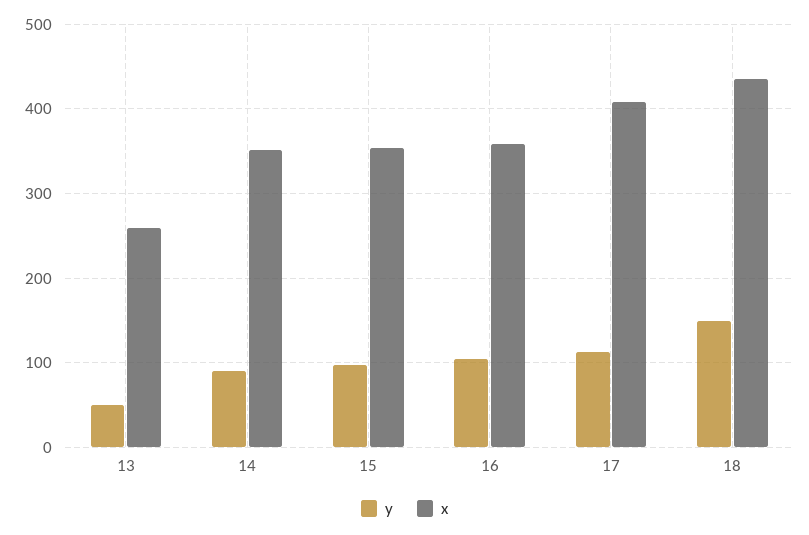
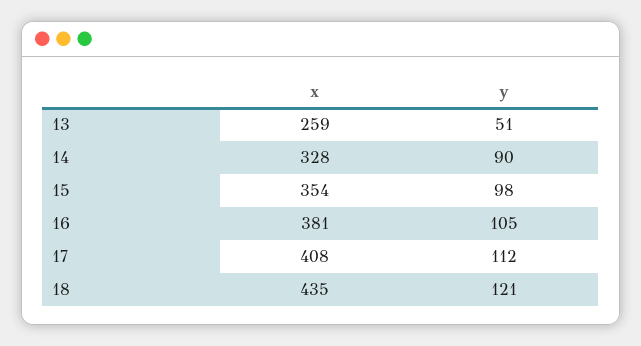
x, 14: 350 -> 328
x, 16: 360 -> 381
y, 18: 150 -> 121

